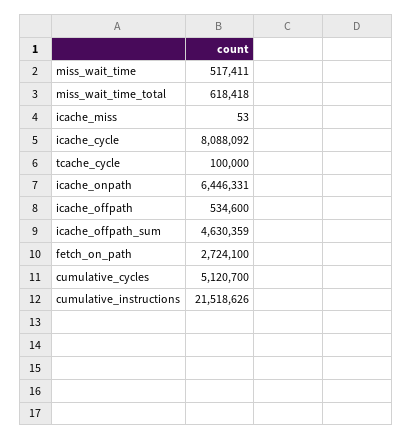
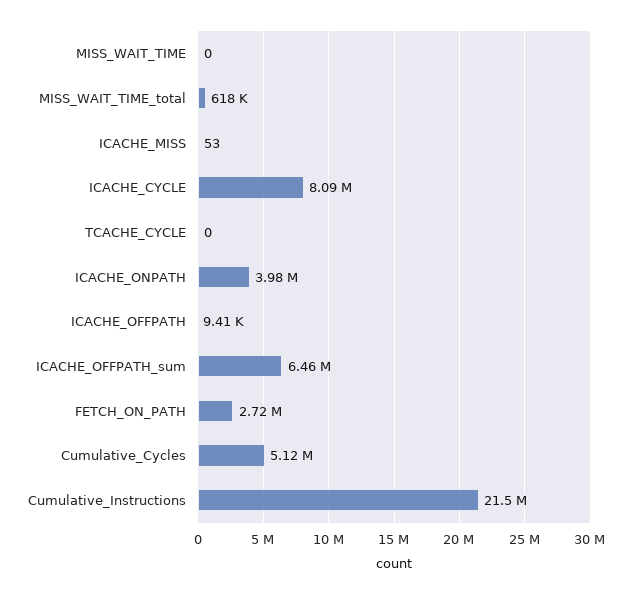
miss_wait_time: 517411 -> 0
tcache_cycle: 100000 -> 0
icache_onpath: 6446331 -> 3980000
icache_offpath: 534600 -> 9410
icache_offpath_sum: 4630359 -> 6460000

